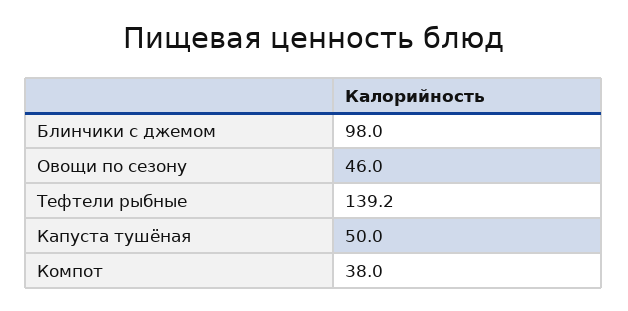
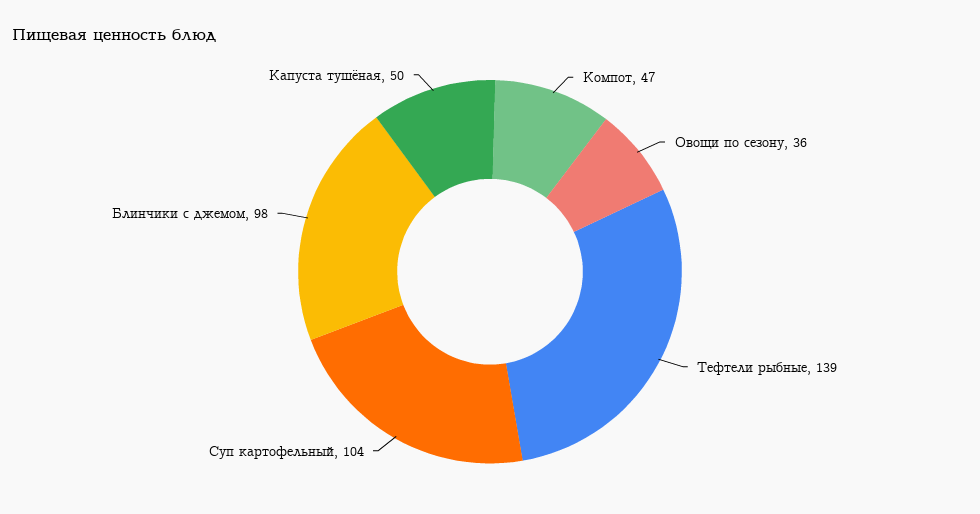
Овощи по сезону: 46 -> 36
Компот: 38 -> 47
Суп картофельный: none -> 104

